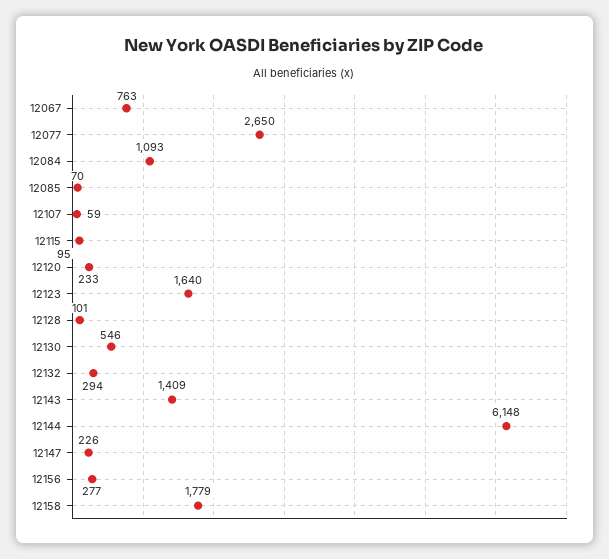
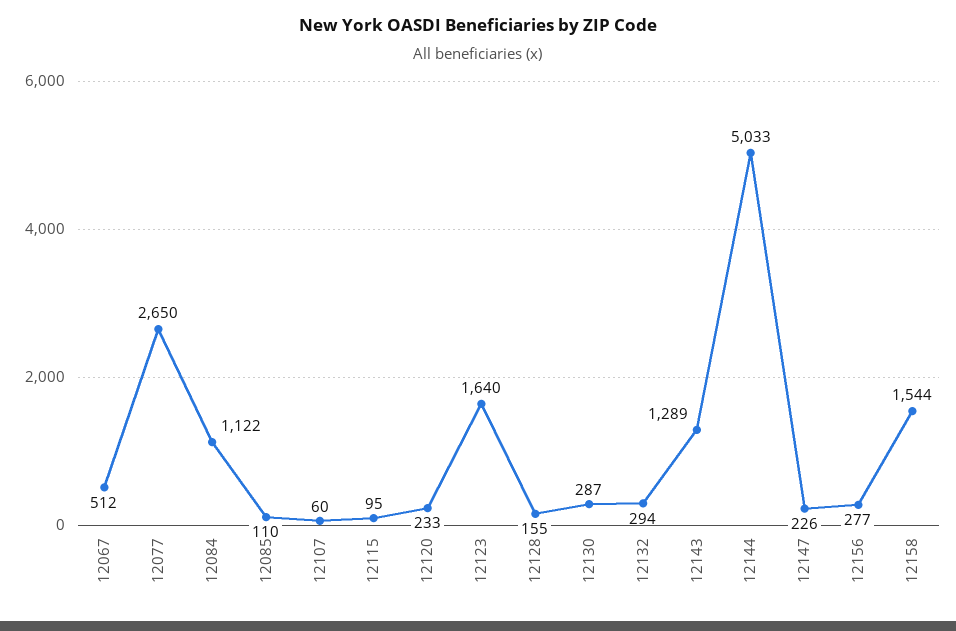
12067: 763 -> 512
12084: 1093 -> 1122
12085: 70 -> 110
12107: 59 -> 60
12128: 101 -> 155
12130: 546 -> 287
12143: 1409 -> 1289
12144: 6148 -> 5033
12158: 1779 -> 1544

